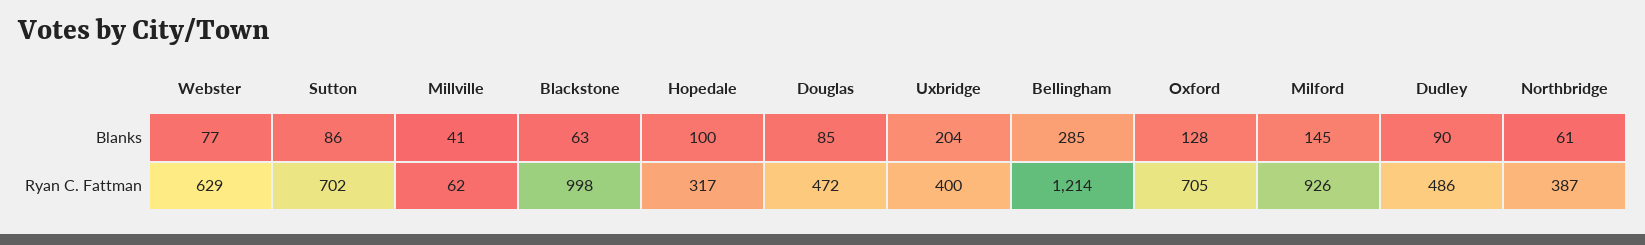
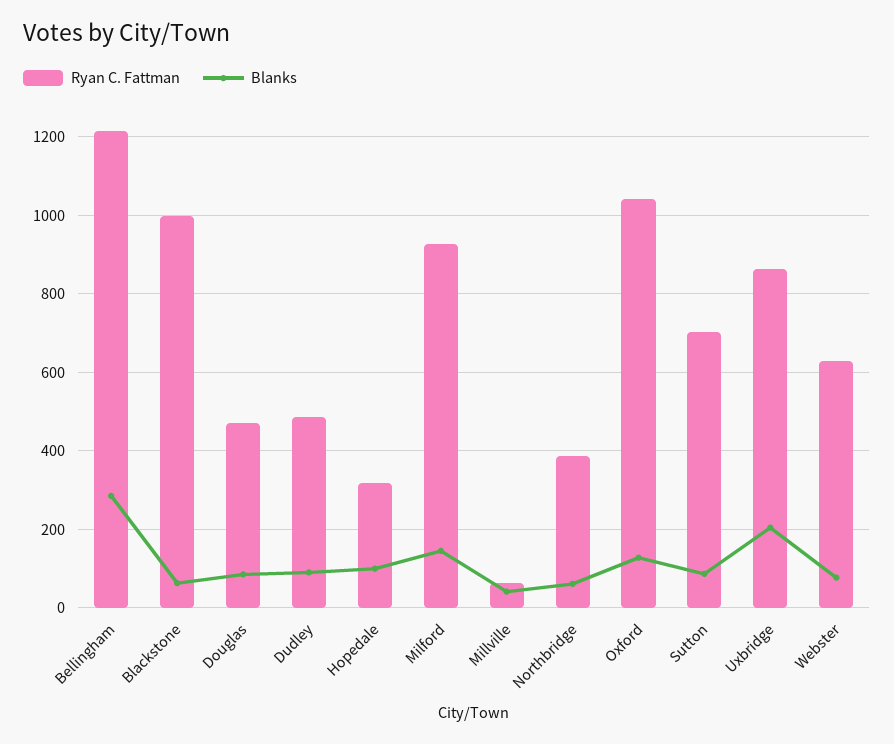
Ryan C. Fattman, Uxbridge: 400 -> 860
Ryan C. Fattman, Oxford: 705 -> 1040

